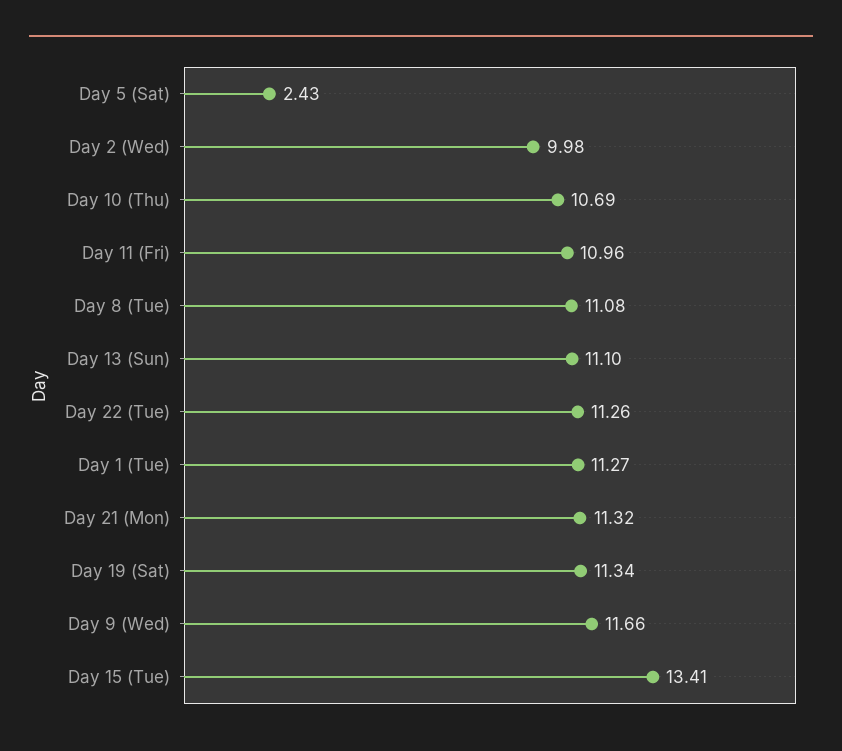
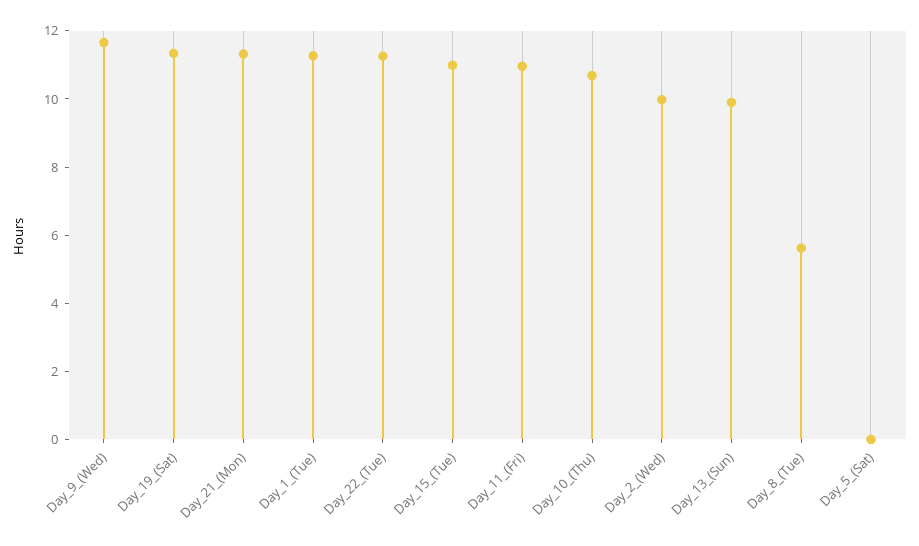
Day 5 (Sat): 2.43 -> 0
Day 8 (Tue): 11.08 -> 5.5
Day 13 (Sun): 11.1 -> 10
Day 15 (Tue): 13.41 -> 11

